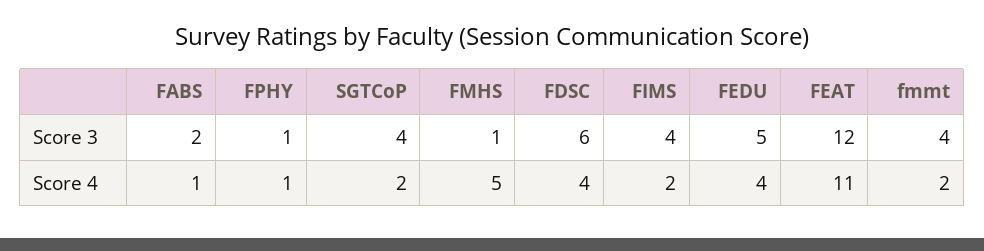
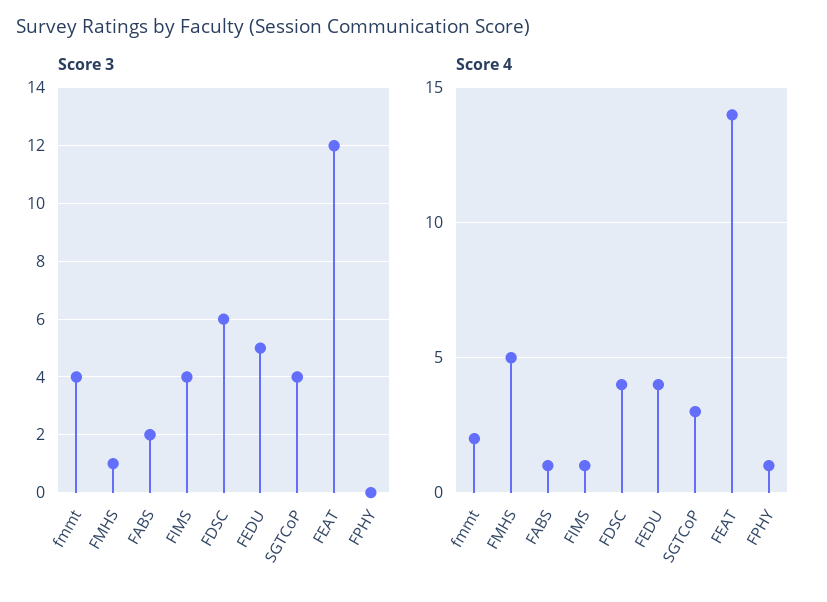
Score 3, FPHY: 1 -> 0
Score 4, SGTCoP: 2 -> 3
Score 4, FIMS: 2 -> 1
Score 4, FEAT: 11 -> 14

